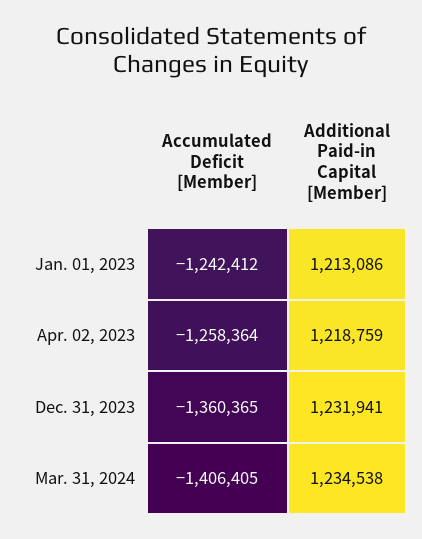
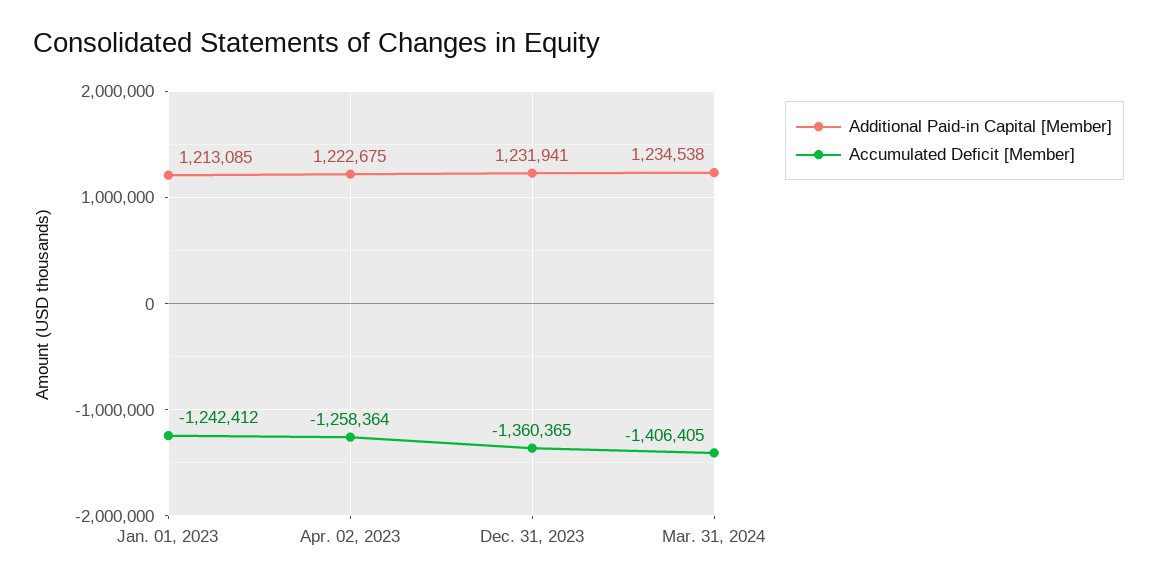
Additional Paid-in Capital [Member], Jan. 01, 2023: 1213086 -> 1213085
Additional Paid-in Capital [Member], Apr. 02, 2023: 1218759 -> 1222675

